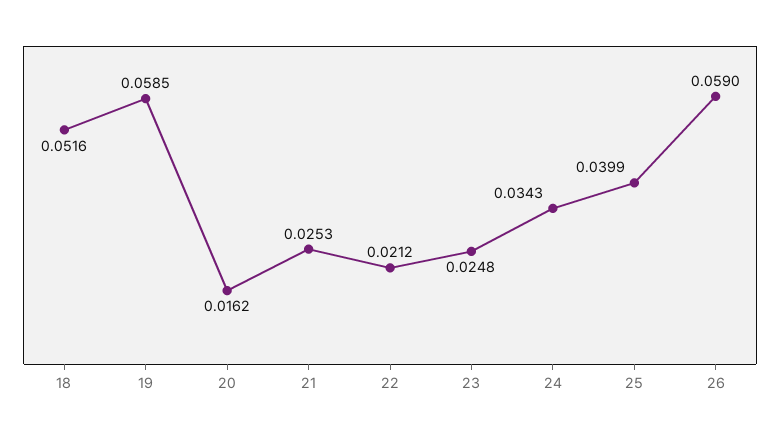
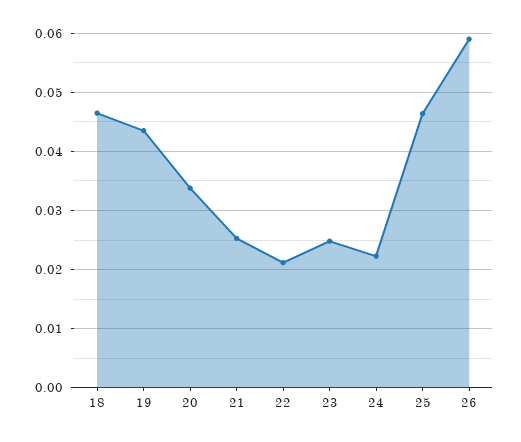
18: 0.0516 -> 0.046
19: 0.0585 -> 0.044
20: 0.0162 -> 0.034
24: 0.0343 -> 0.022
25: 0.0399 -> 0.046

